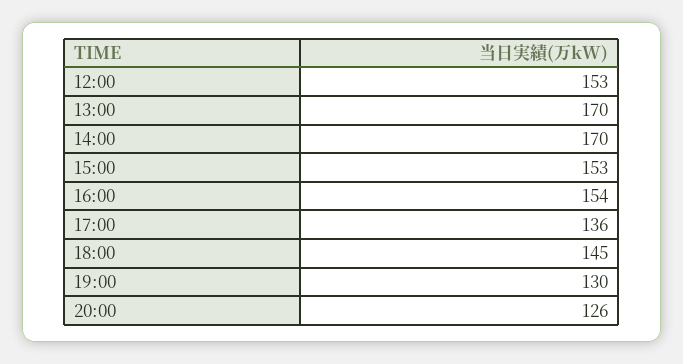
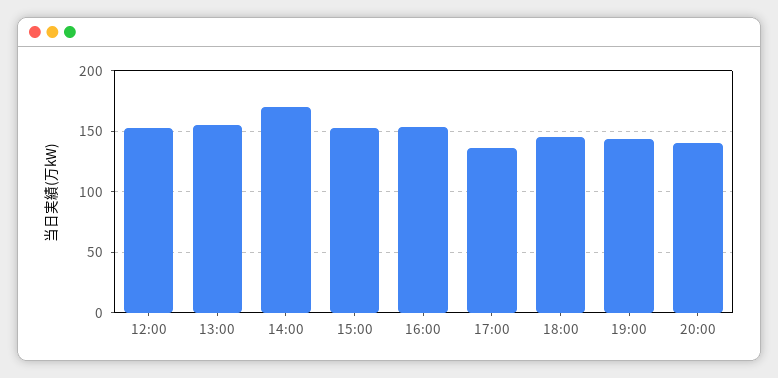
13:00: 170 -> 155
19:00: 130 -> 145
20:00: 126 -> 140

